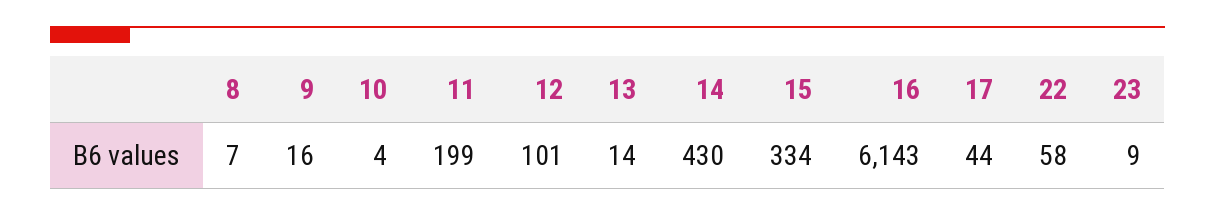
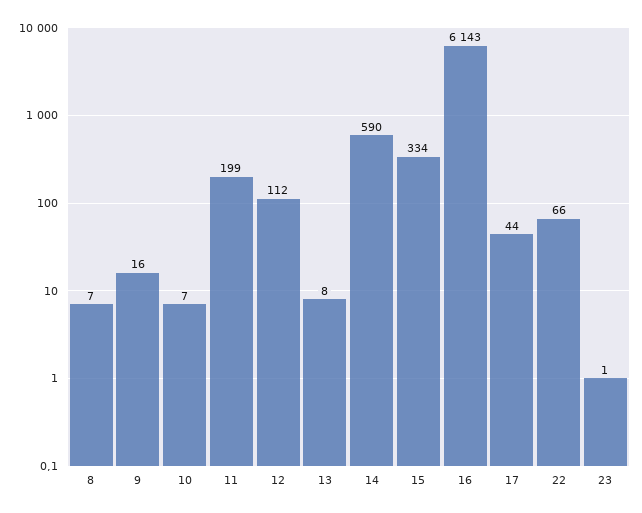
10: 4 -> 7
12: 101 -> 112
13: 14 -> 8
14: 430 -> 590
22: 58 -> 66
23: 9 -> 1

